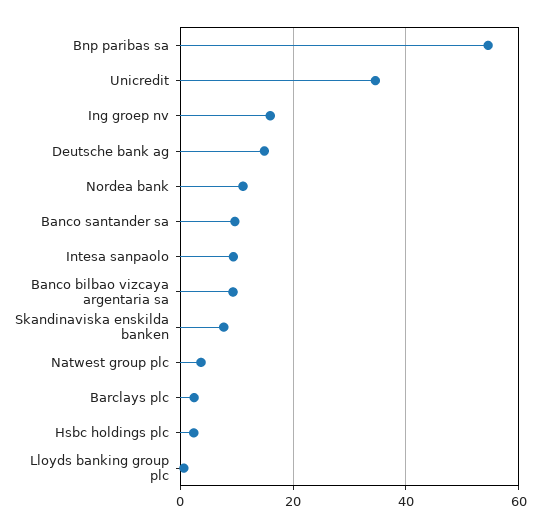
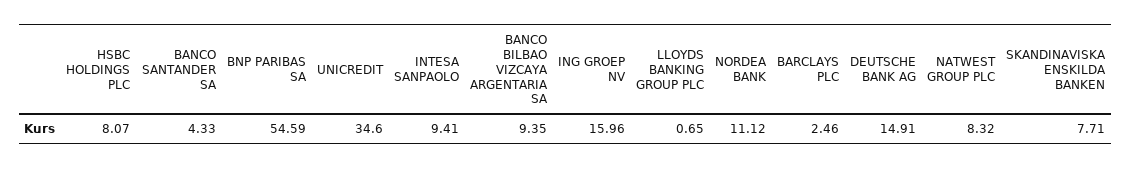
Banco santander sa: 10 -> 4.33
Natwest group plc: 4 -> 8.32
Hsbc holdings plc: 2 -> 8.07

